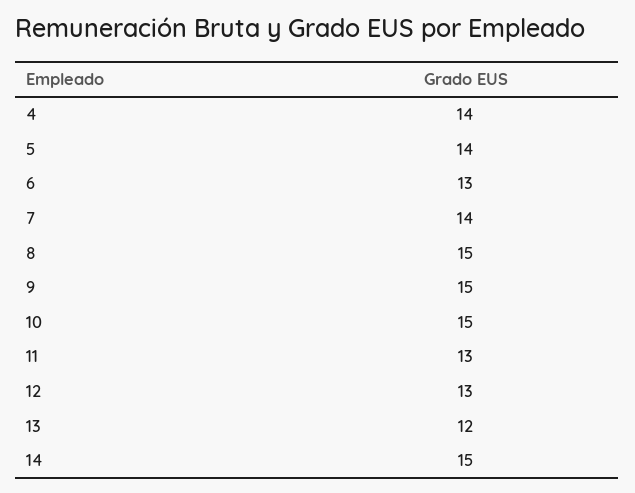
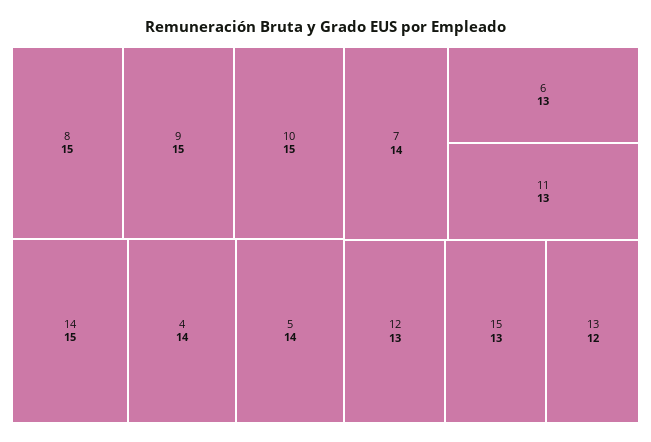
15: none -> 13

